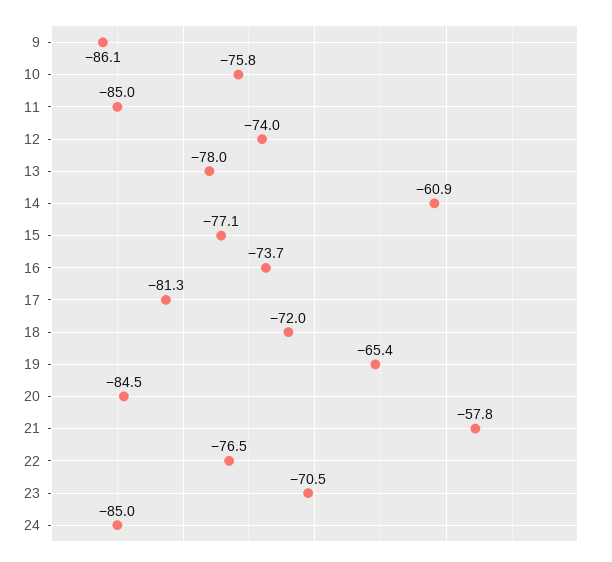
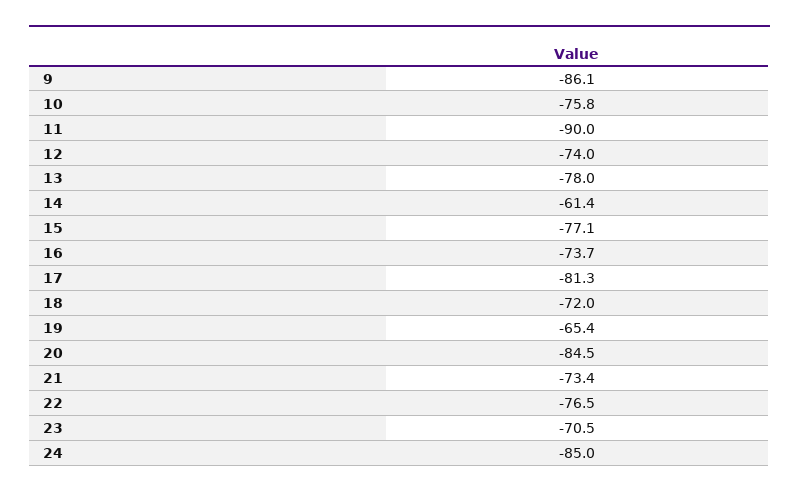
11: -85 -> -90
14: -60.9 -> -61.4
21: -57.8 -> -73.4

